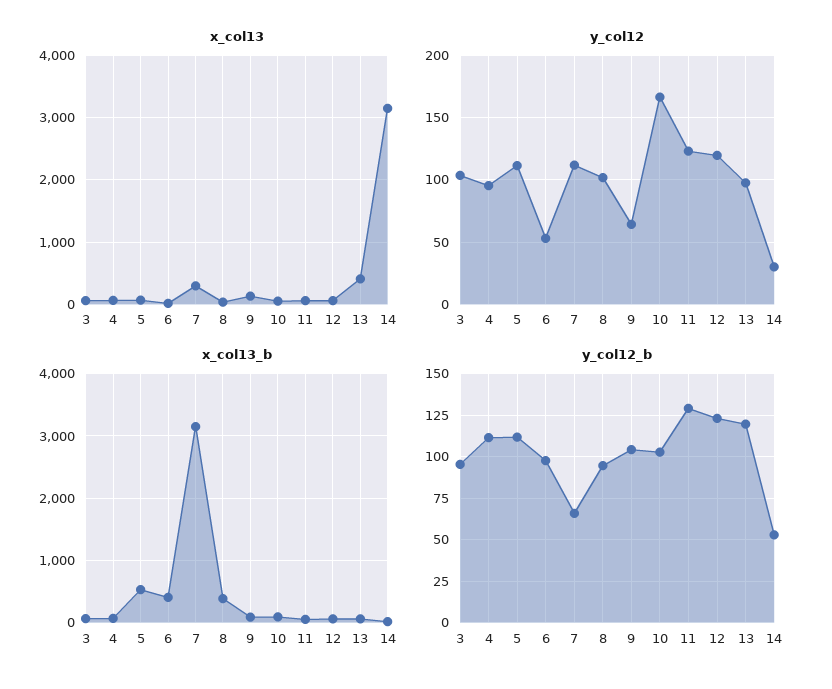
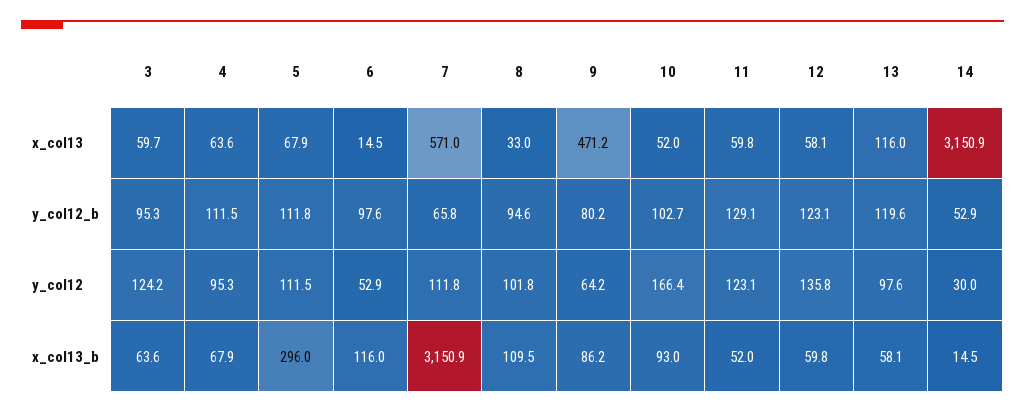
x_col13, 7: 300 -> 571
x_col13, 9: 100 -> 471.2
x_col13, 13: 400 -> 116
y_col12, 3: 105 -> 124.2
y_col12, 12: 120 -> 135.8
x_col13_b, 5: 500 -> 296
x_col13_b, 6: 400 -> 116
x_col13_b, 8: 400 -> 109.5
y_col12_b, 9: 105 -> 80.2

